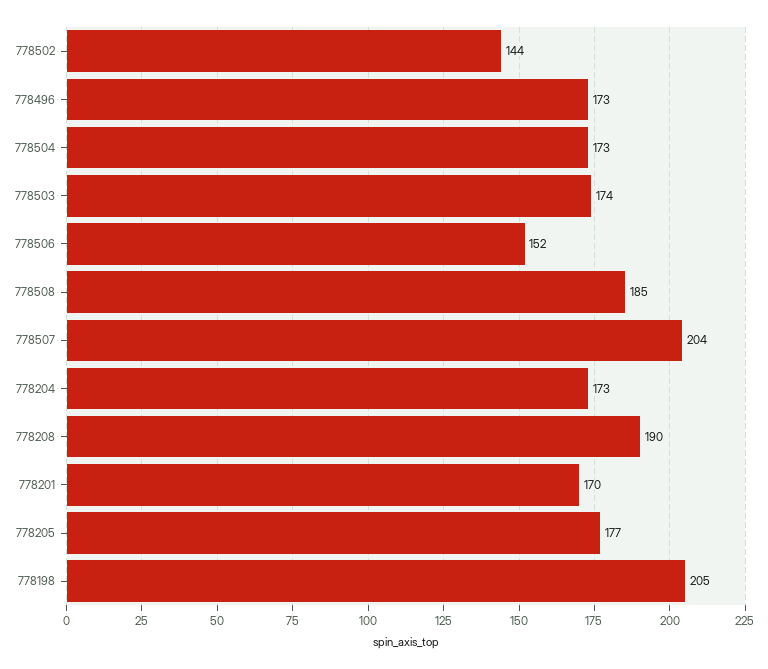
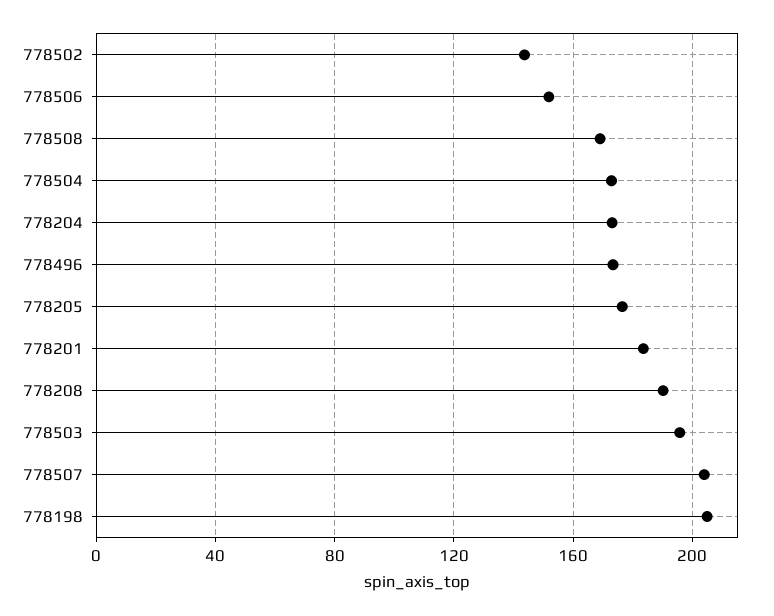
778503: 174 -> 195
778508: 185 -> 170
778201: 170 -> 185

